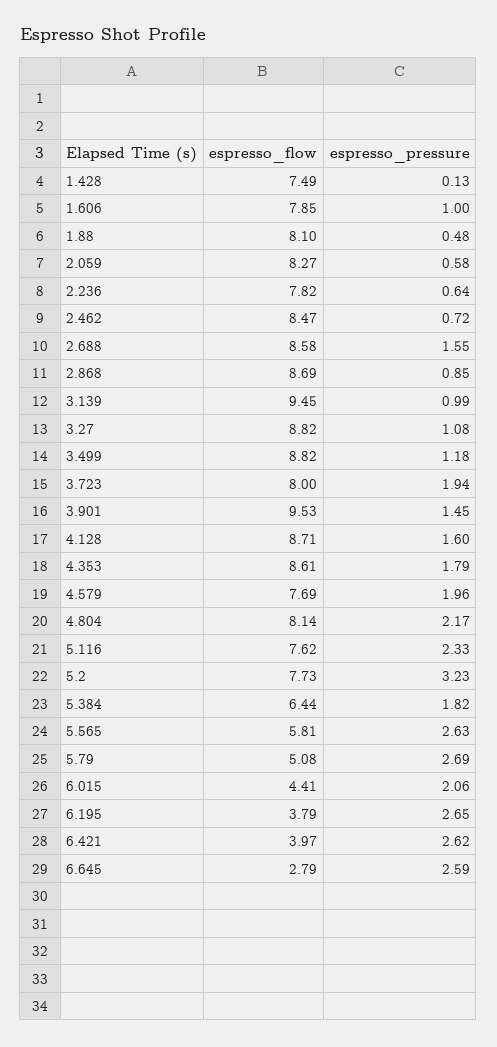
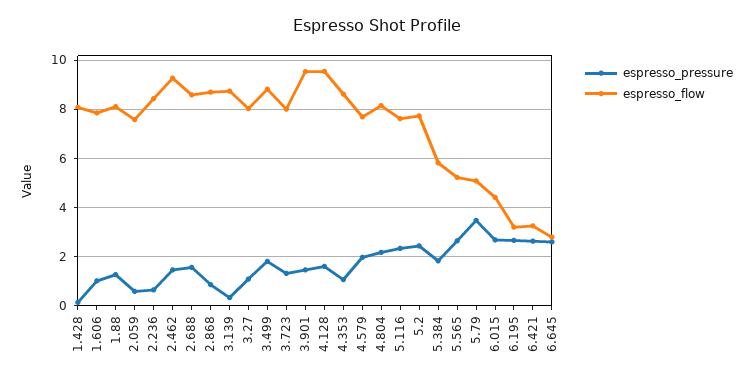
espresso_flow, 1.428: 7.49 -> 8
espresso_pressure, 1.88: 0.48 -> 1.25
espresso_flow, 2.059: 8.27 -> 7.5
espresso_flow, 2.236: 7.82 -> 8.5
espresso_flow, 2.462: 8.47 -> 9.25
espresso_pressure, 2.462: 0.72 -> 1.5
espresso_flow, 3.139: 9.45 -> 8.75
espresso_pressure, 3.139: 0.99 -> 0.25
espresso_flow, 3.27: 8.82 -> 8
espresso_pressure, 3.499: 1.18 -> 1.75
espresso_pressure, 3.723: 1.94 -> 1.25
espresso_flow, 4.128: 8.71 -> 9.5
espresso_pressure, 4.353: 1.79 -> 1
espresso_pressure, 5.2: 3.23 -> 2.5
espresso_flow, 5.384: 6.44 -> 5.75
espresso_flow, 5.565: 5.81 -> 5.25
espresso_pressure, 5.79: 2.69 -> 3.5
espresso_pressure, 6.015: 2.06 -> 2.75
espresso_flow, 6.195: 3.79 -> 3.25
espresso_flow, 6.421: 3.97 -> 3.25

